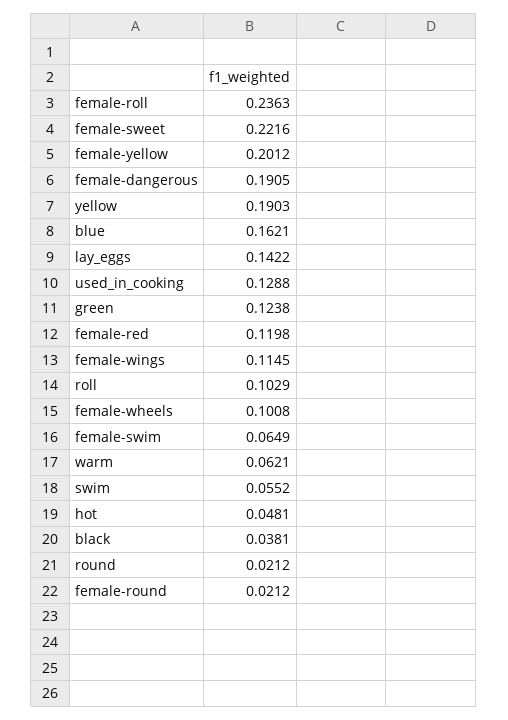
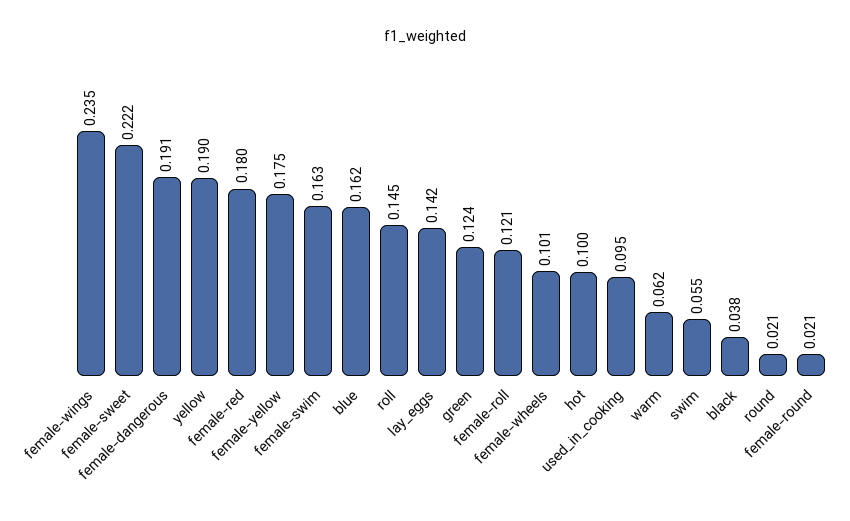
female-roll: 0.2363 -> 0.121
female-yellow: 0.2012 -> 0.175
used_in_cooking: 0.1288 -> 0.095
female-red: 0.1198 -> 0.18
female-wings: 0.1145 -> 0.235
roll: 0.1029 -> 0.145
female-swim: 0.0649 -> 0.163
hot: 0.0481 -> 0.1

